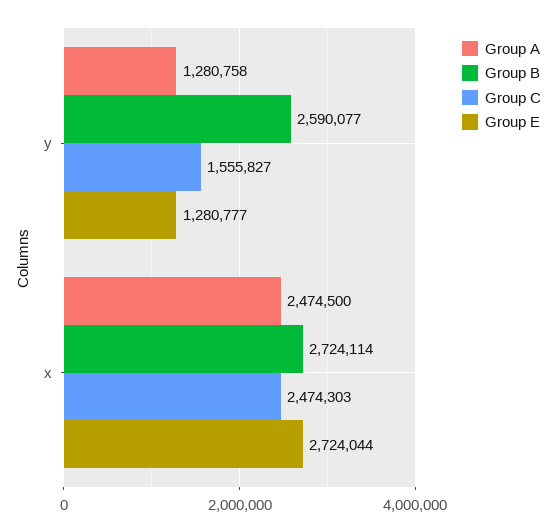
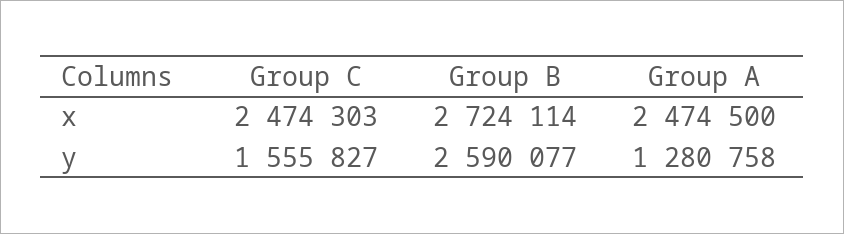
Group E, y: 1280777 -> none
Group E, x: 2724044 -> none

